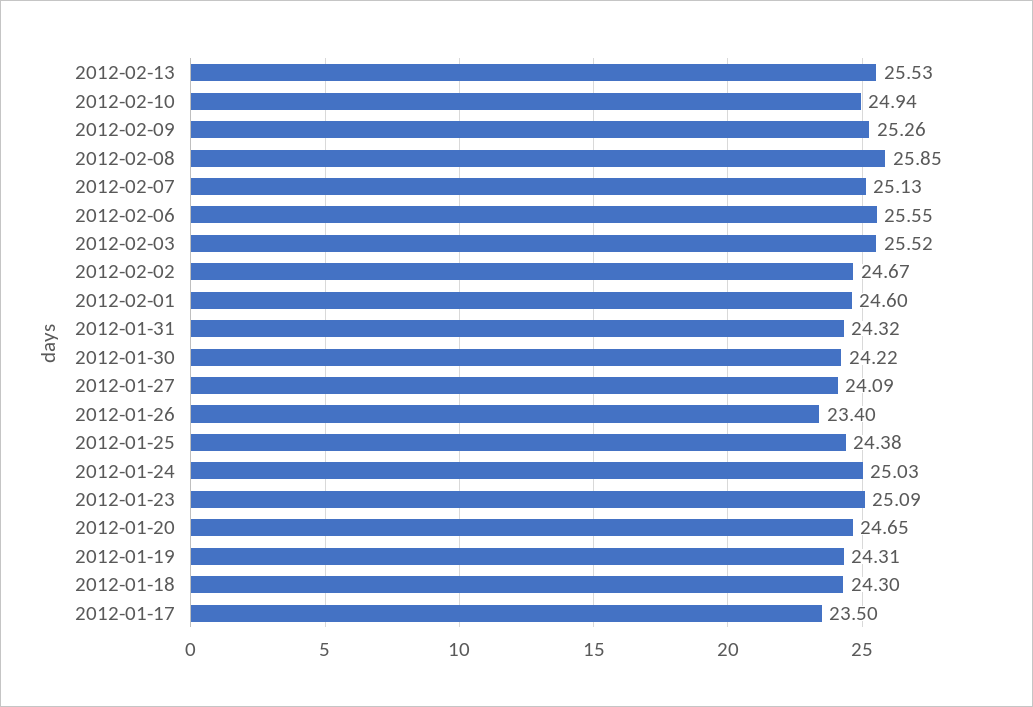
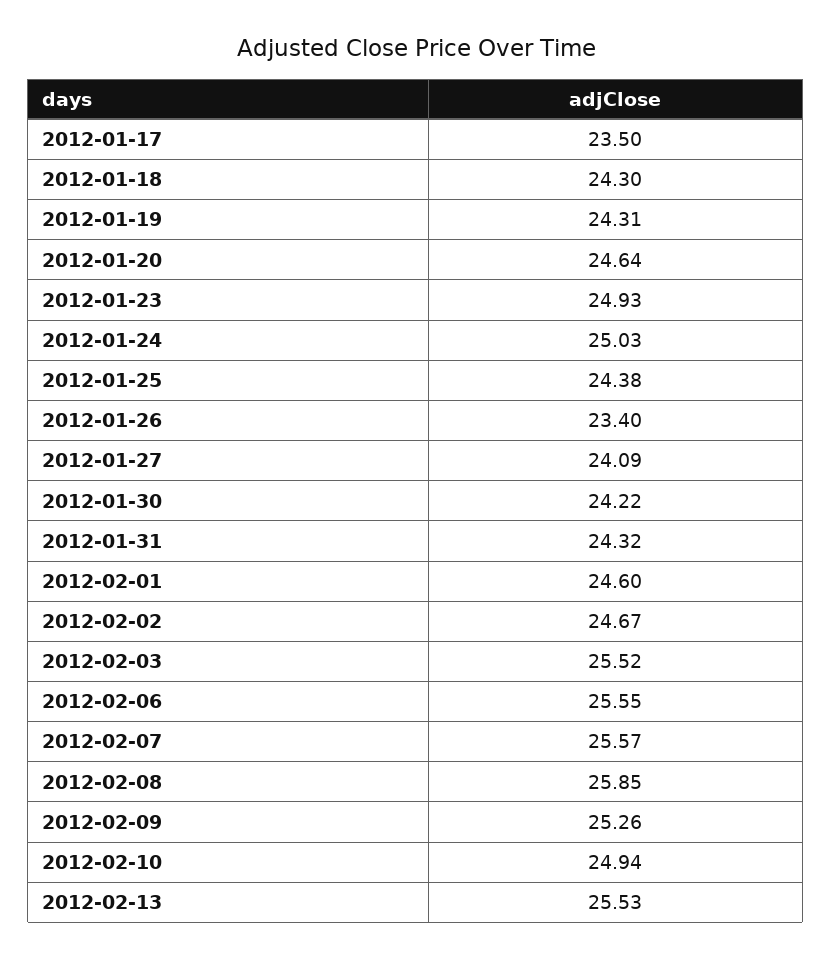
2012-02-07: 25.13 -> 25.57
2012-01-23: 25.09 -> 24.93
2012-01-20: 24.65 -> 24.64

